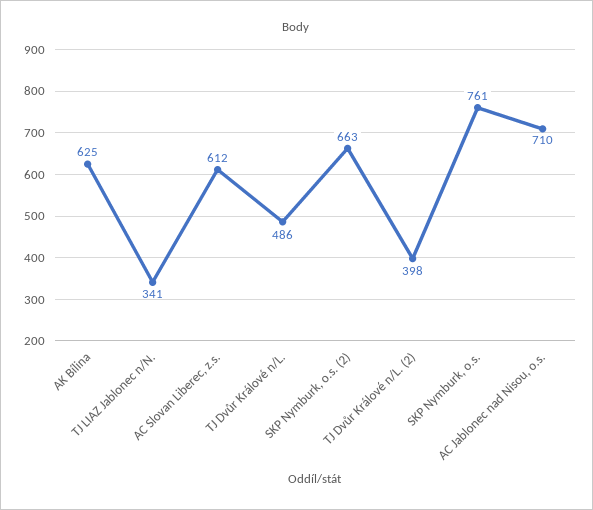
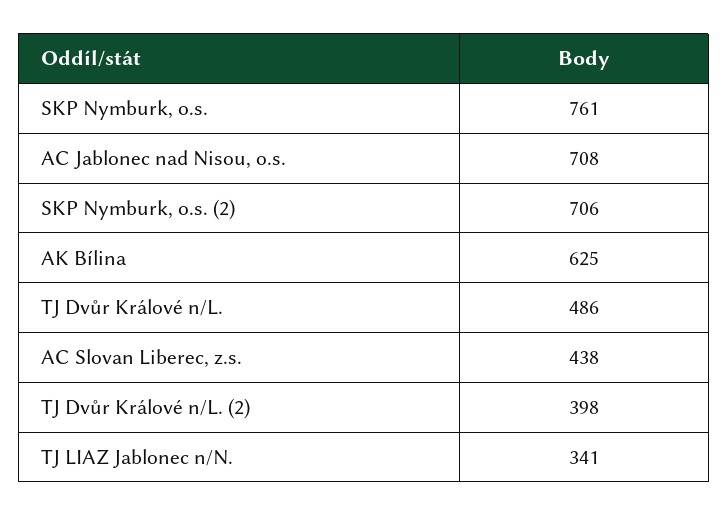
AC Slovan Liberec, z.s.: 612 -> 438
SKP Nymburk, o.s. (2): 663 -> 706
AC Jablonec nad Nisou, o.s.: 710 -> 708

